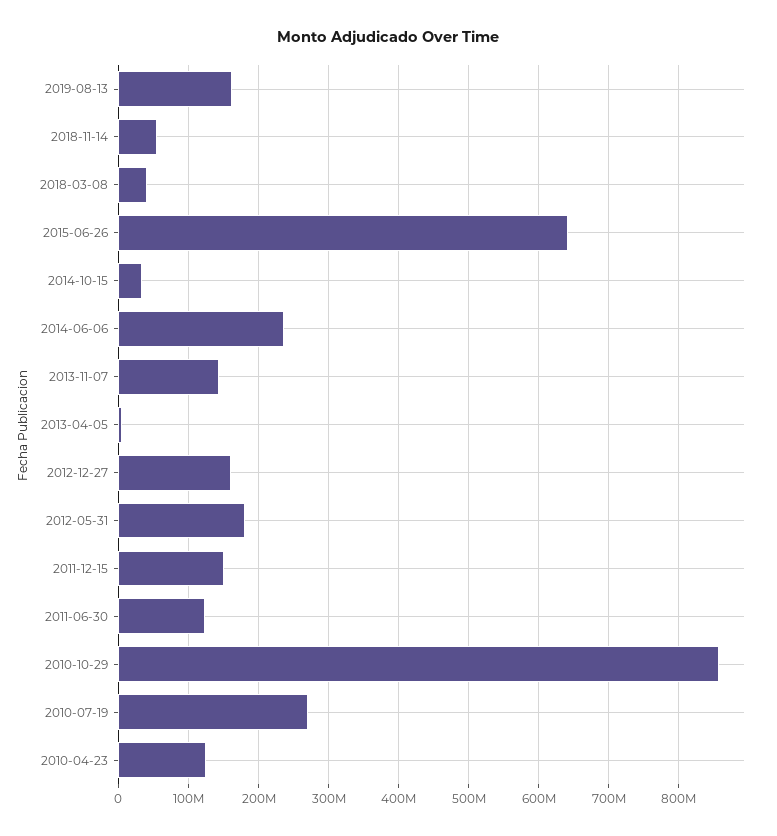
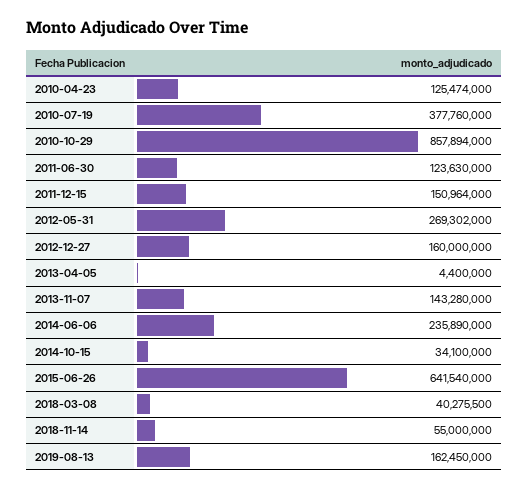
2012-05-31: 180000000 -> 269302000
2010-07-19: 270000000 -> 377760000

